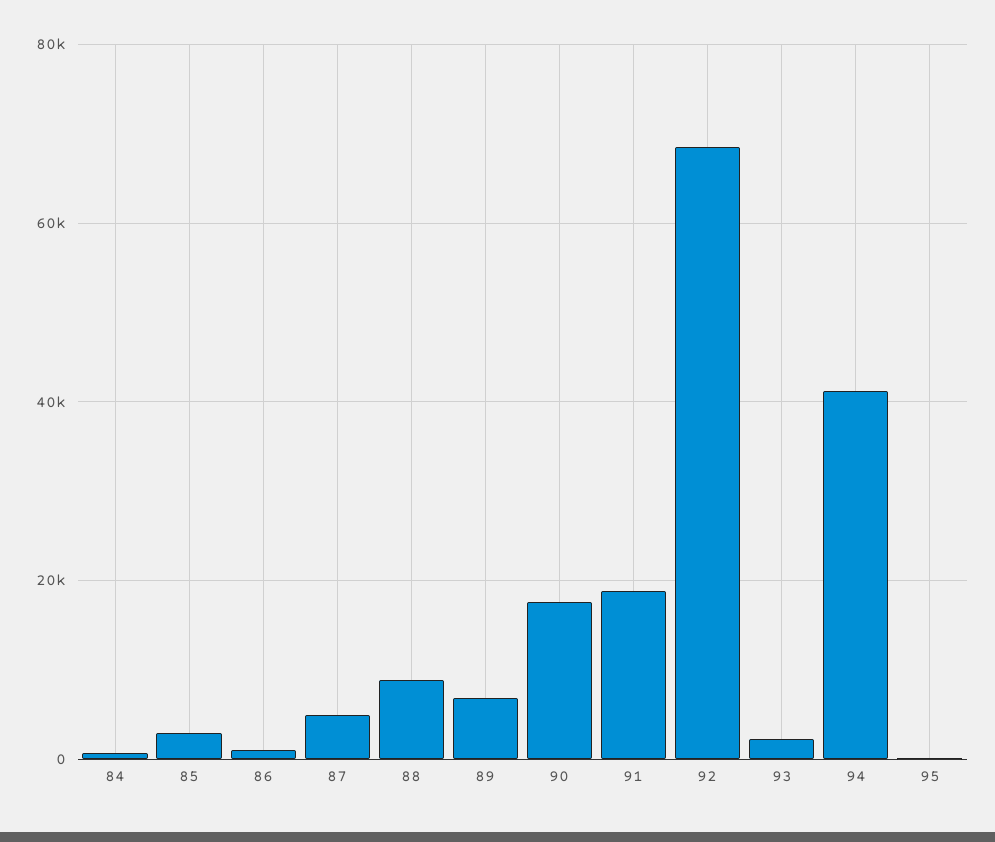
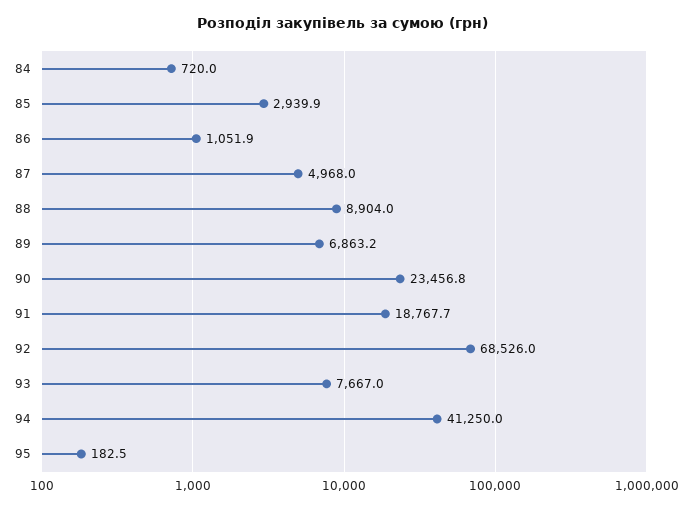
90: 18000 -> 23456.8
93: 2000 -> 7667

